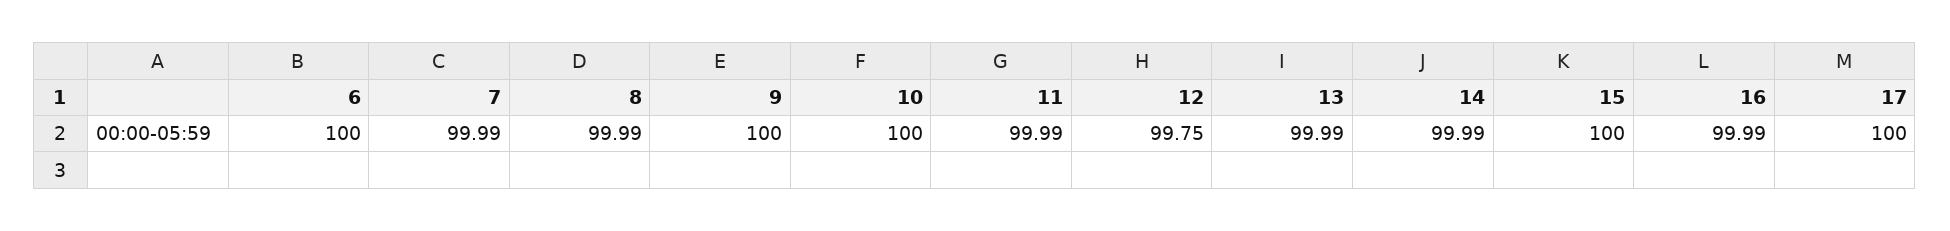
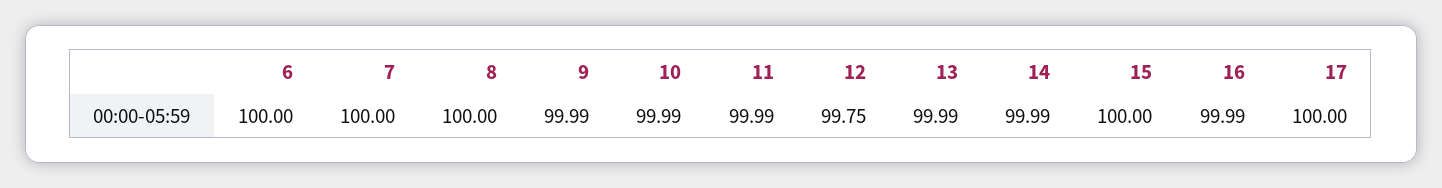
7: 99.99 -> 100
8: 99.99 -> 100
9: 100 -> 99.99
10: 100 -> 99.99

